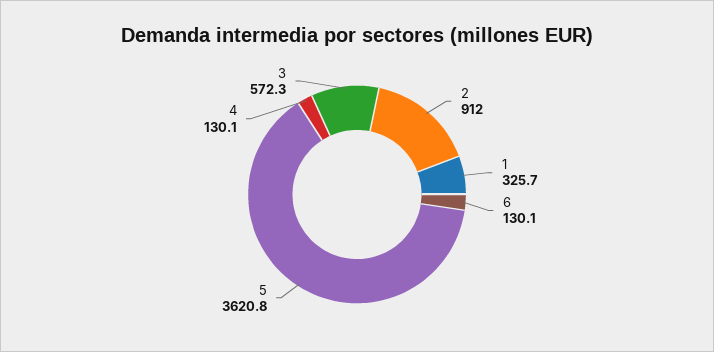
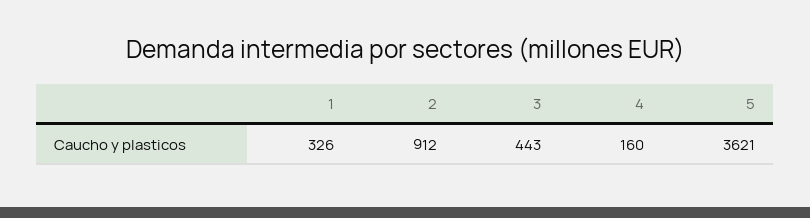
6: 130.1 -> none
4: 130.1 -> 160
3: 572.3 -> 443

